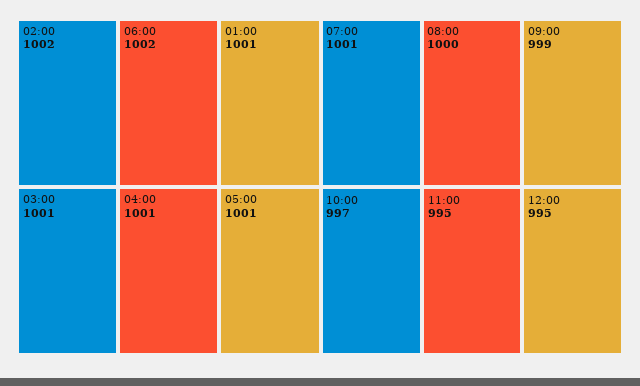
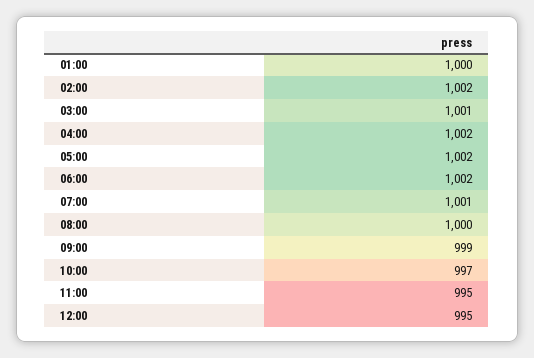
01:00: 1001 -> 1000
04:00: 1001 -> 1002
05:00: 1001 -> 1002

